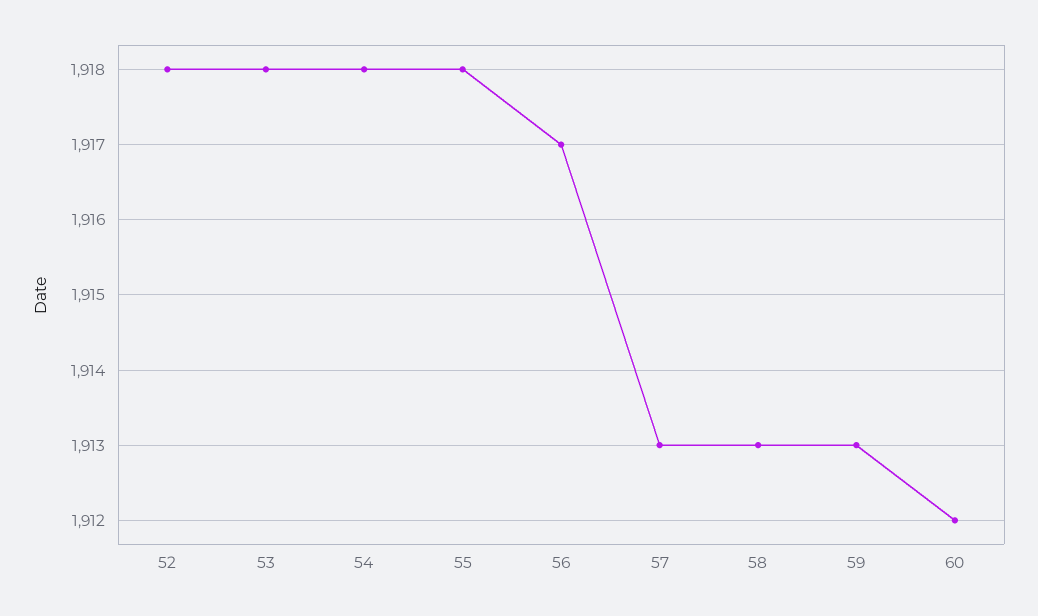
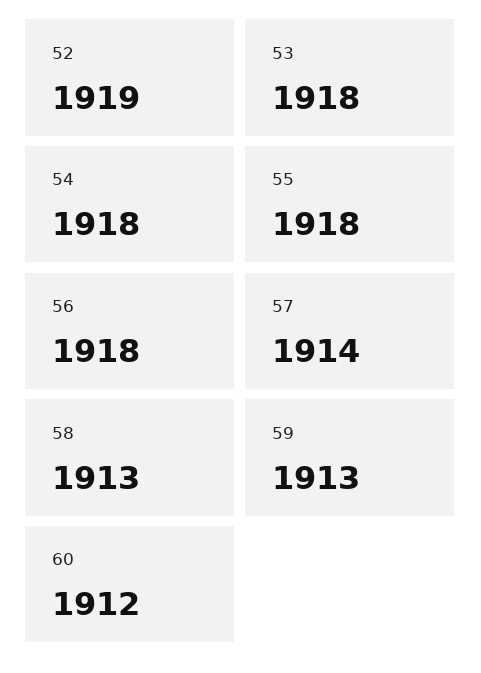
52: 1918 -> 1919
56: 1917 -> 1918
57: 1913 -> 1914

